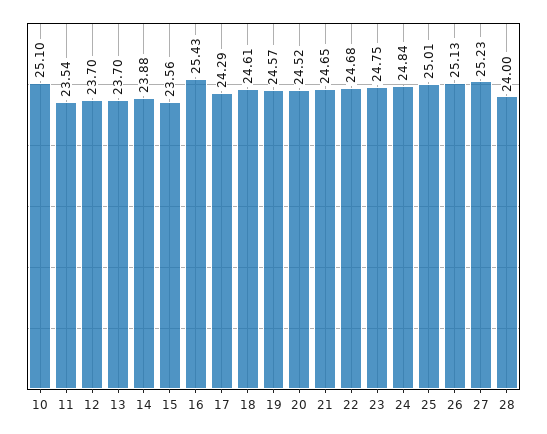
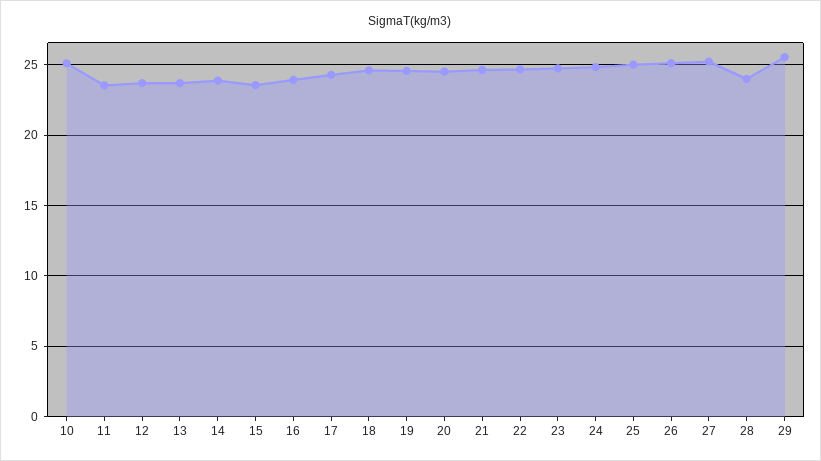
16: 25.43 -> 24
29: none -> 25.5

